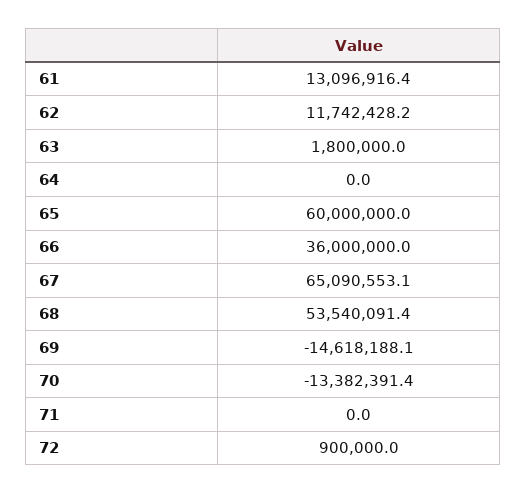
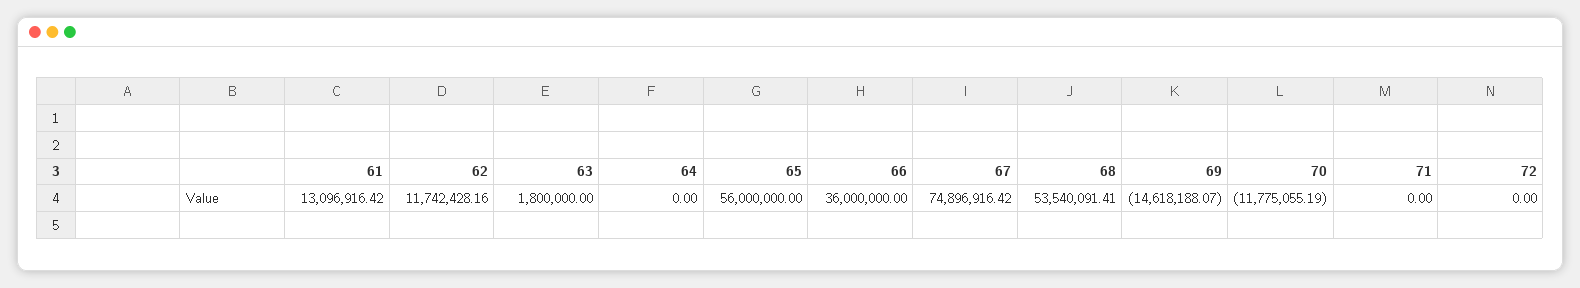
65: 60000000 -> 56000000
67: 65090553.1 -> 74896916.42
70: -13382391.4 -> -11775055.19
72: 900000 -> 0

